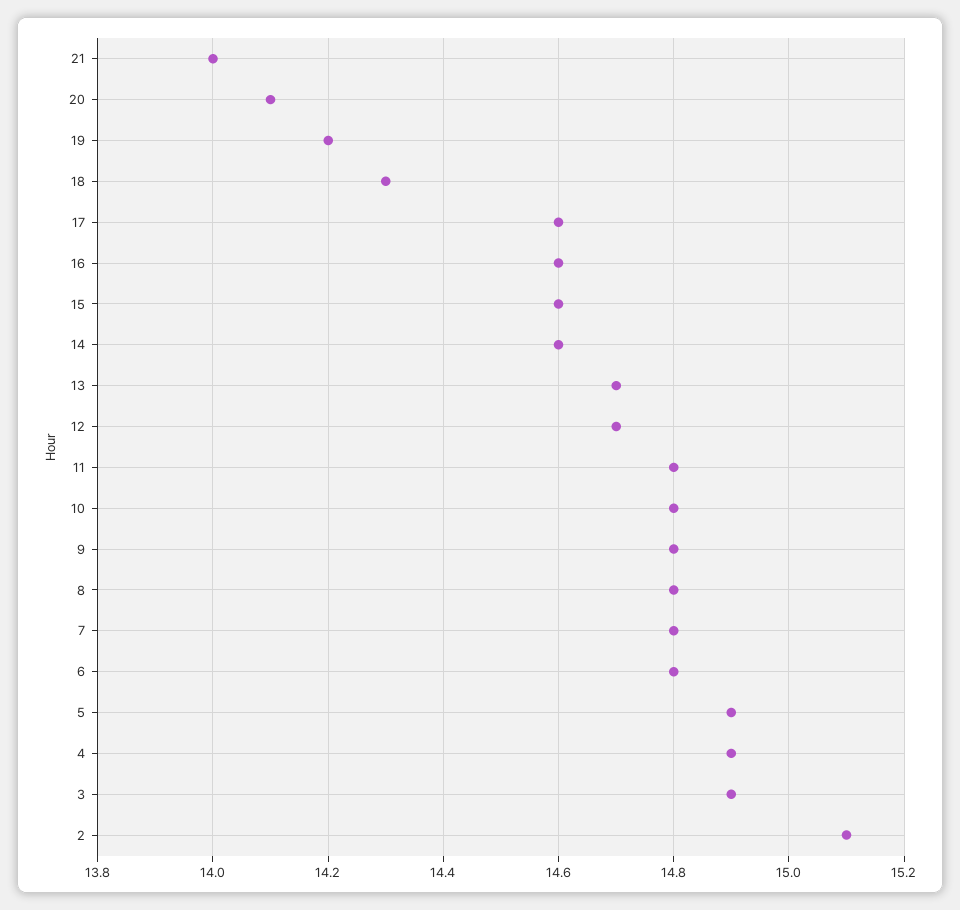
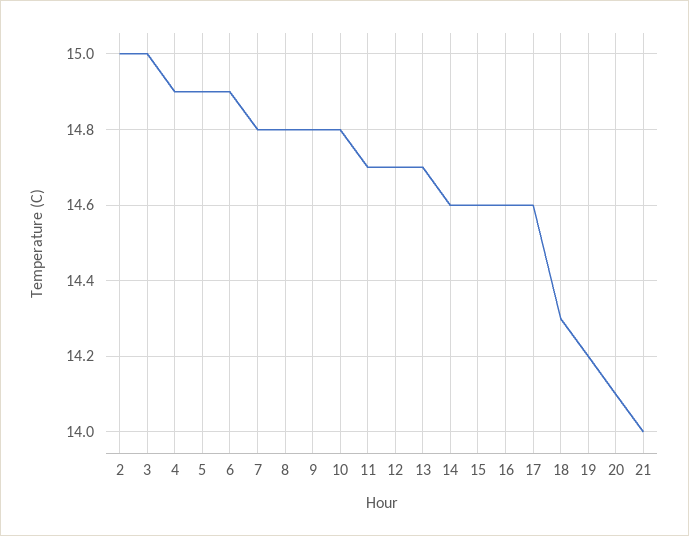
11: 14.8 -> 14.7
6: 14.8 -> 14.9
3: 14.9 -> 15
2: 15.1 -> 15

